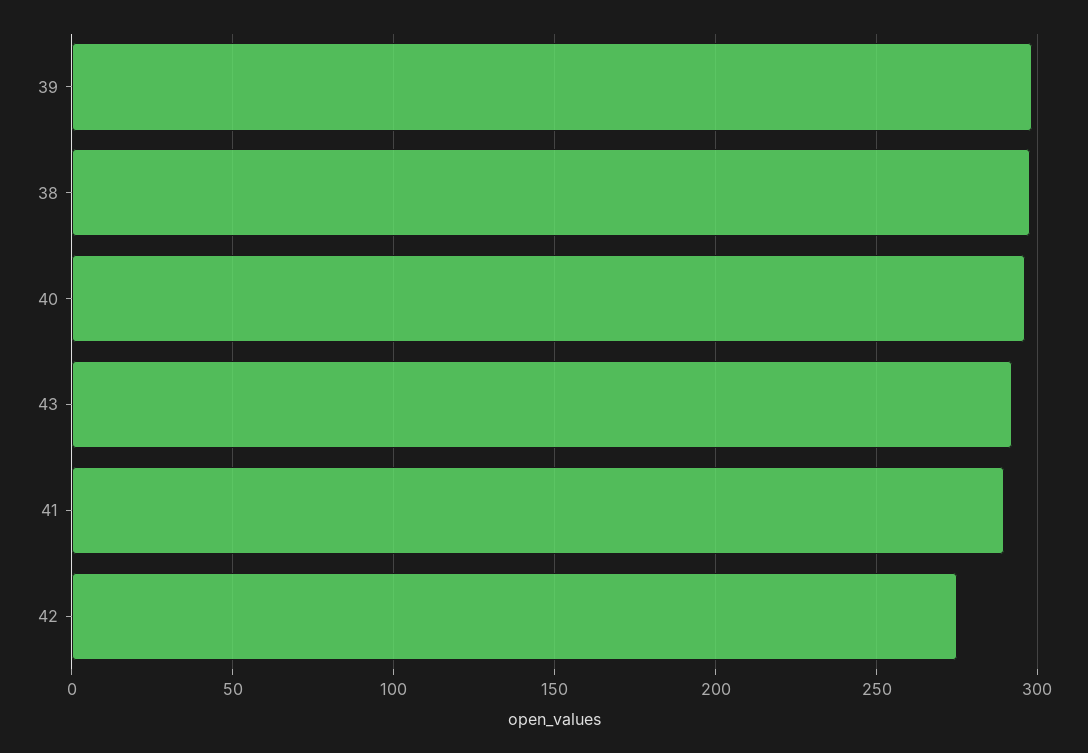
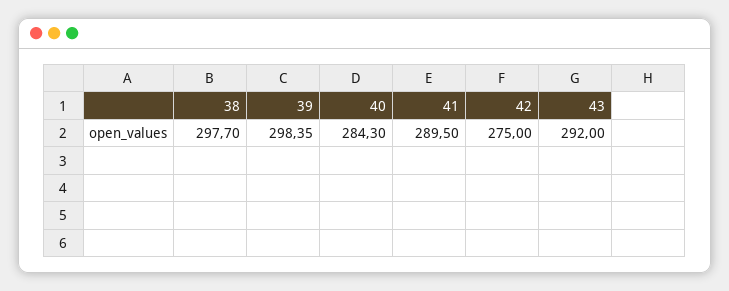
40: 295 -> 284.3

